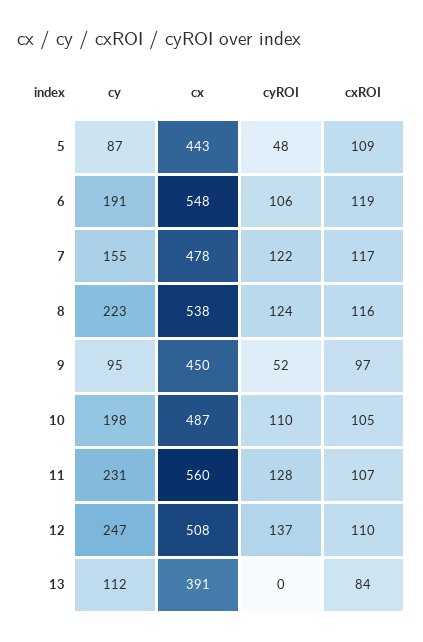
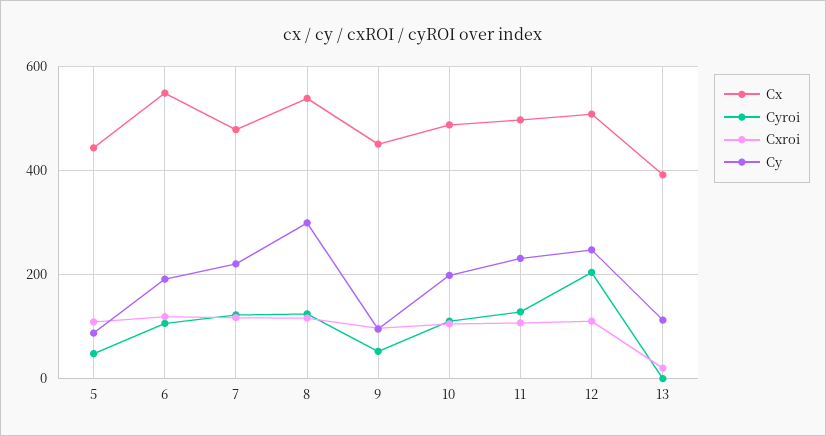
cy, 7: 155 -> 220
cy, 8: 223 -> 300
cx, 11: 560 -> 500
cyROI, 12: 137 -> 200
cxROI, 13: 84 -> 20

